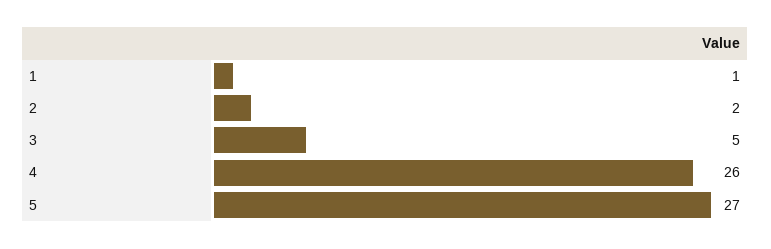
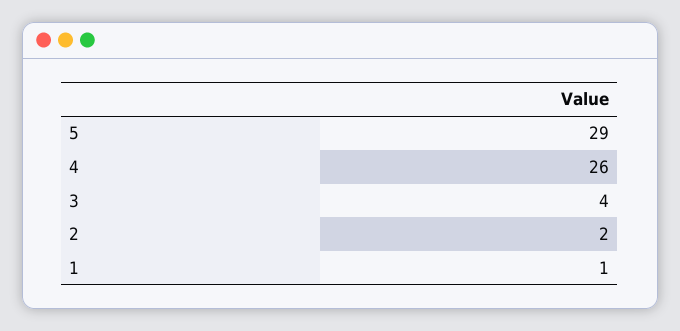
3: 5 -> 4
5: 27 -> 29

